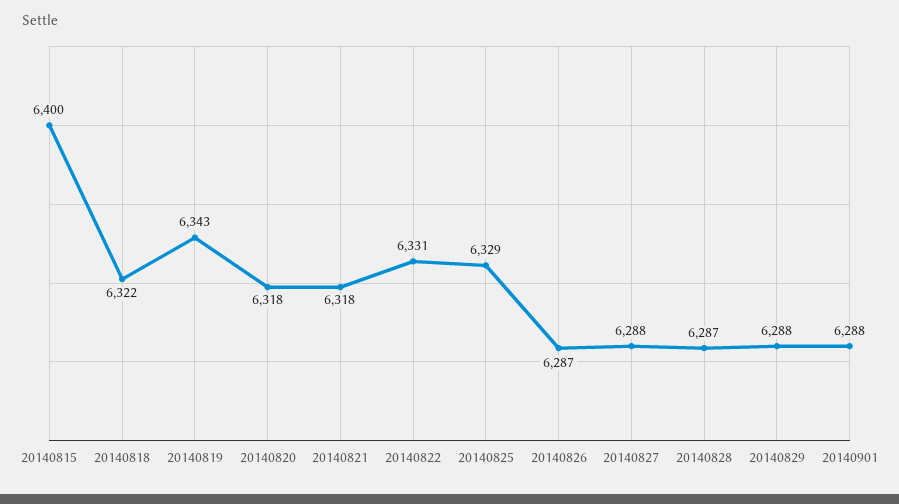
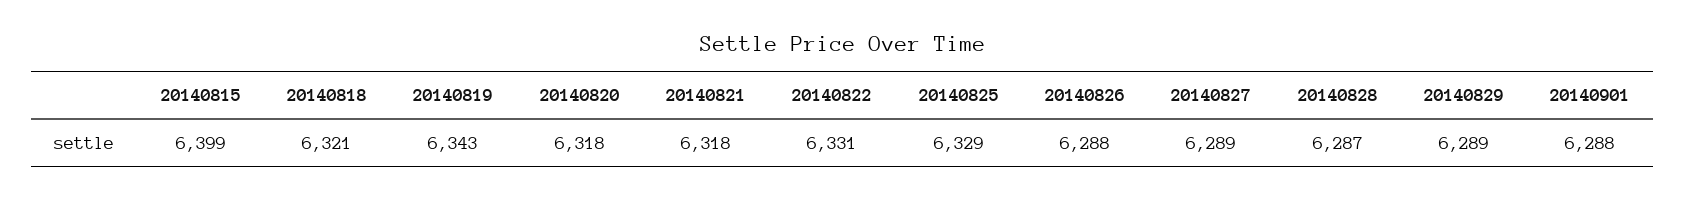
20140815: 6400 -> 6399
20140818: 6322 -> 6321
20140826: 6287 -> 6288
20140827: 6288 -> 6289
20140829: 6288 -> 6289

